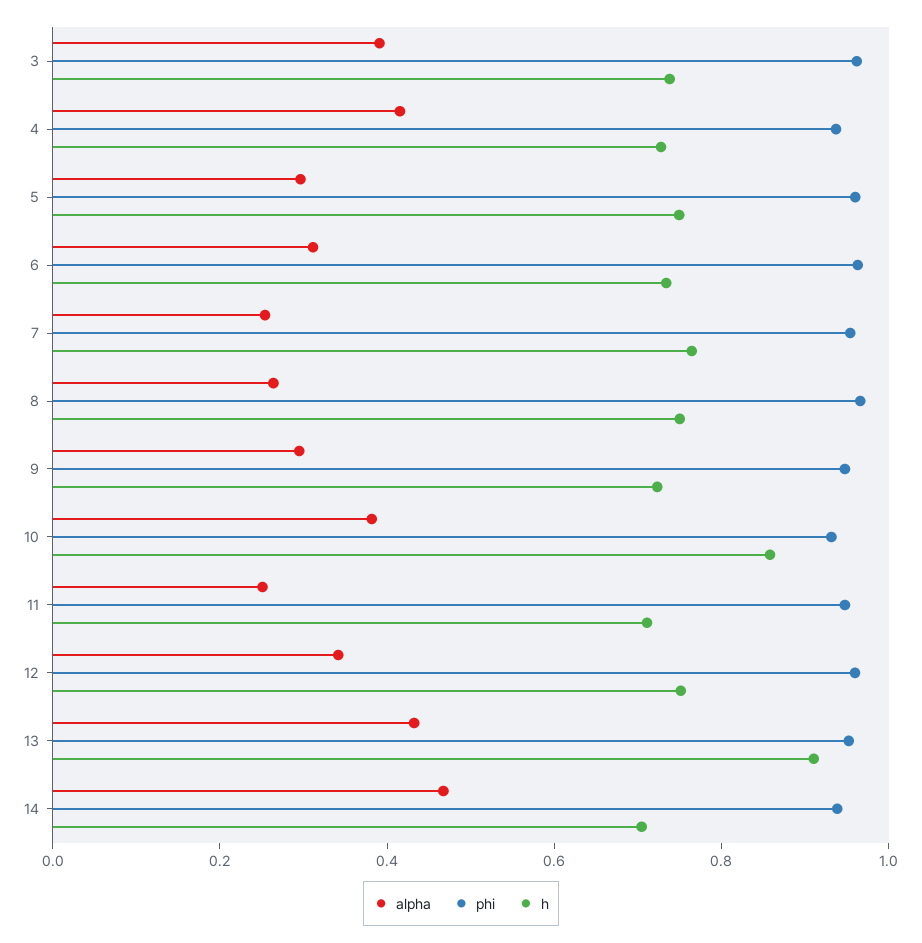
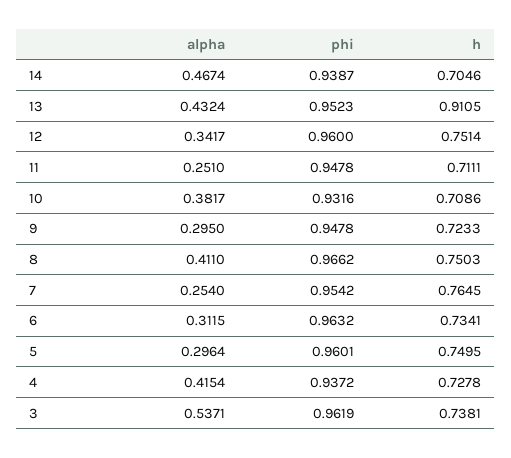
alpha, 3: 0.4 -> 0.5371
alpha, 8: 0.25 -> 0.411
h, 10: 0.85 -> 0.7086

